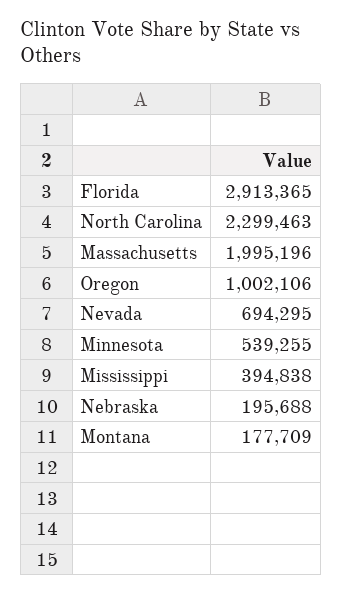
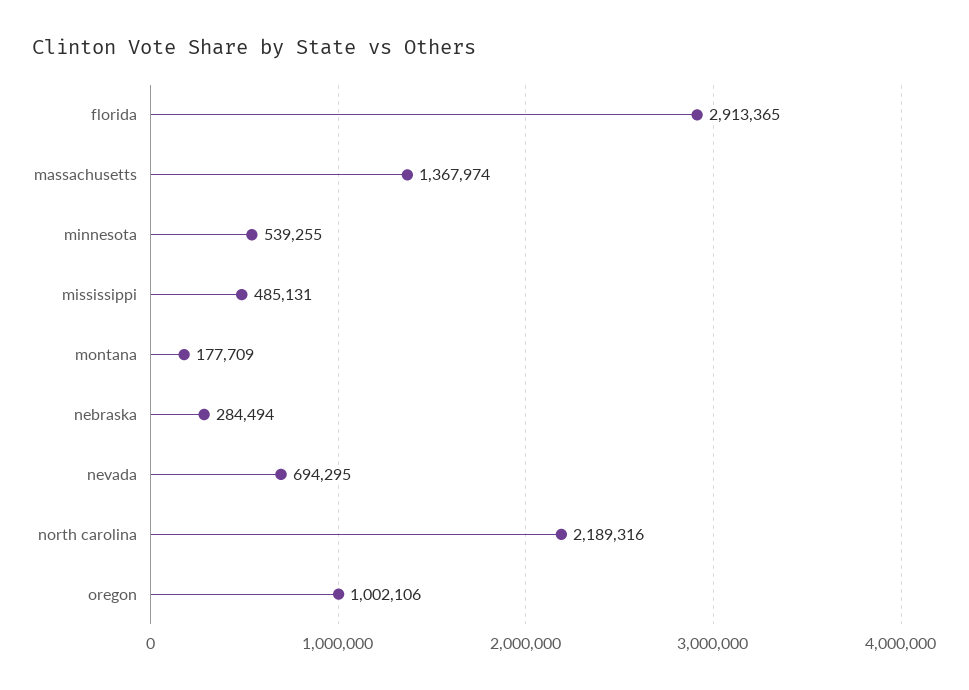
North Carolina: 2299463 -> 2189316
Massachusetts: 1995196 -> 1367974
Mississippi: 394838 -> 485131
Nebraska: 195688 -> 284494

